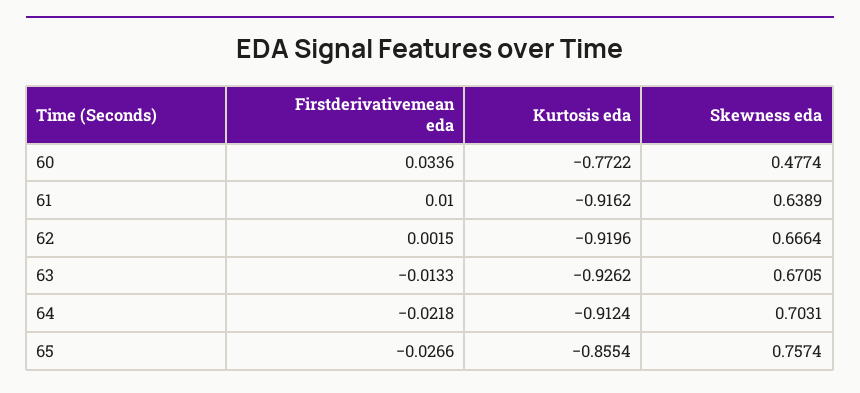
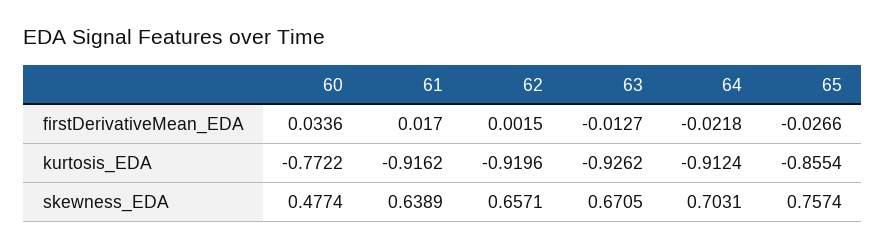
Firstderivativemean eda, 61: 0.01 -> 0.017
Skewness eda, 62: 0.6664 -> 0.6571
Firstderivativemean eda, 63: -0.0133 -> -0.0127

